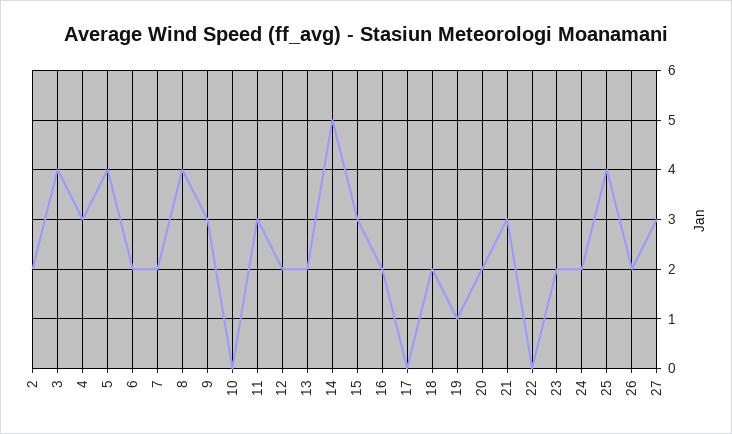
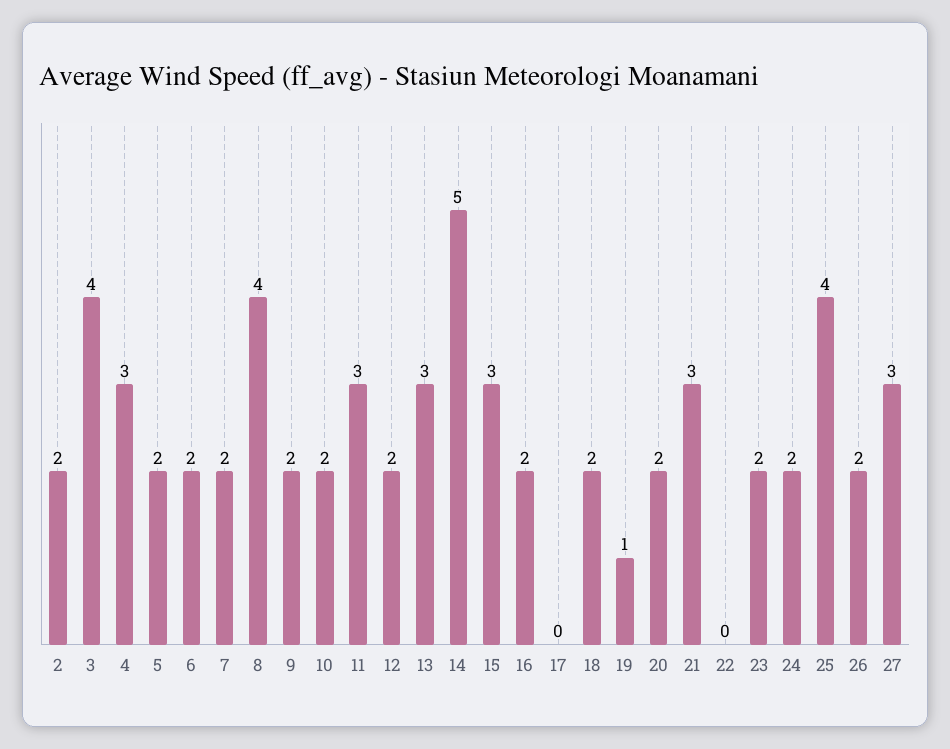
5: 4 -> 2
9: 3 -> 2
10: 0 -> 2
13: 2 -> 3

